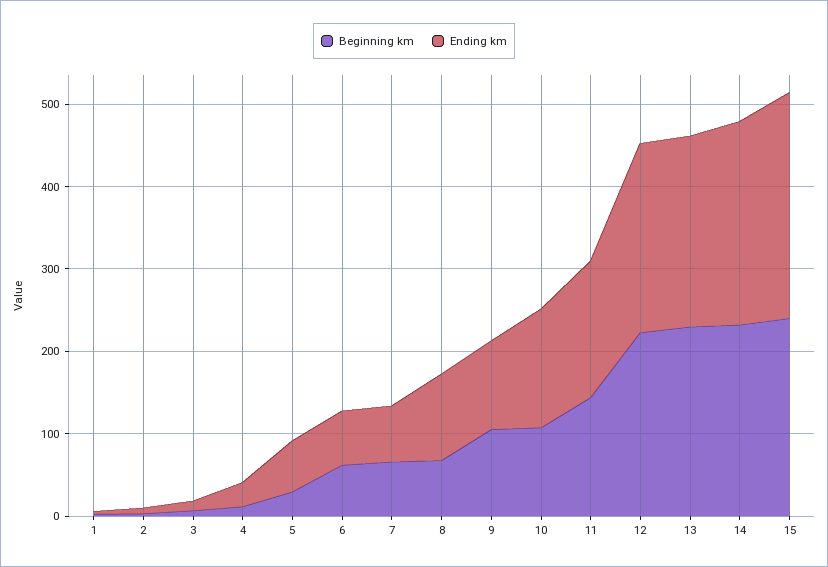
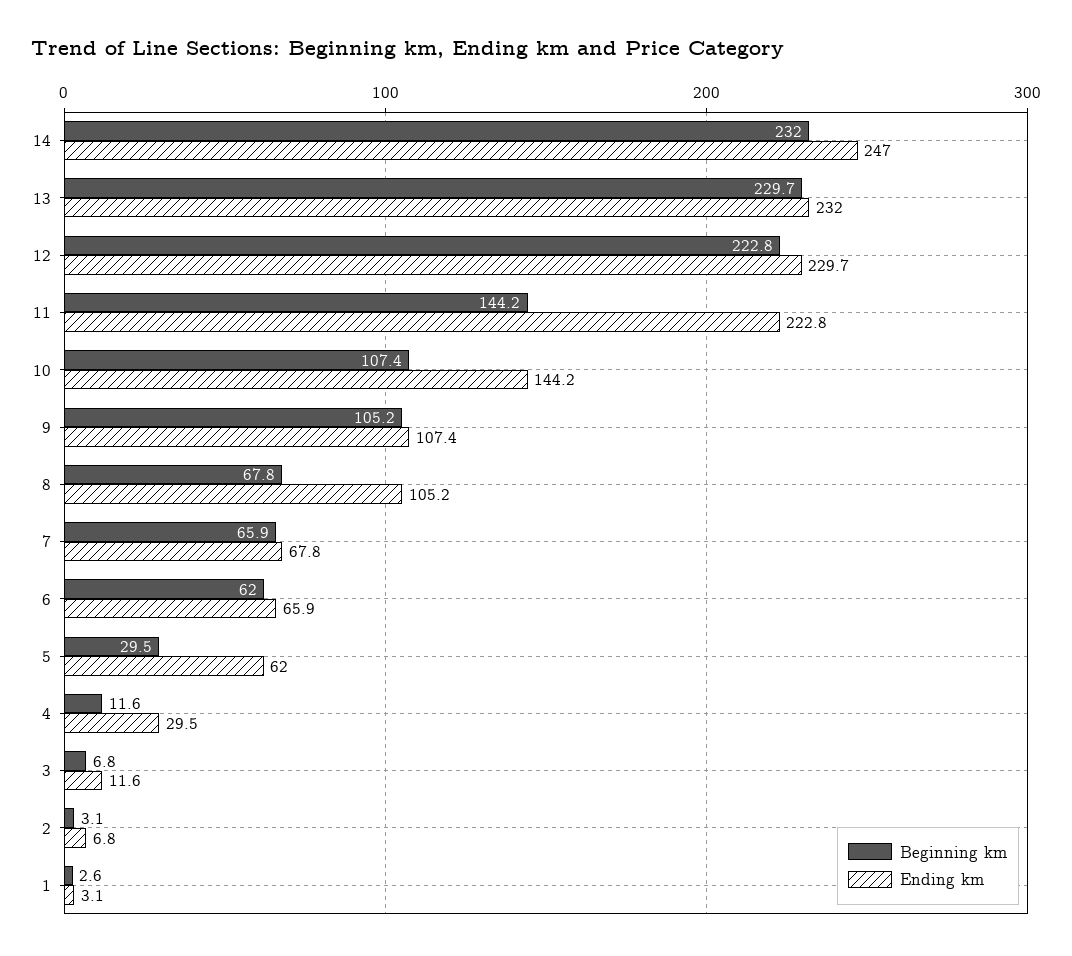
Ending km, 11: 160 -> 222.8
Beginning km, 15: 240 -> none
Ending km, 15: 280 -> none

